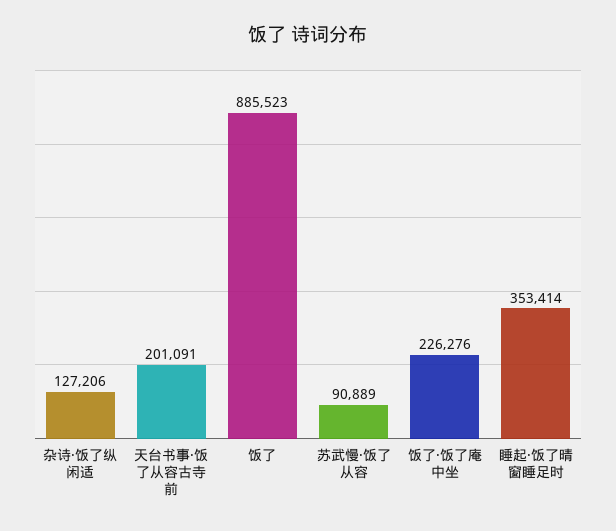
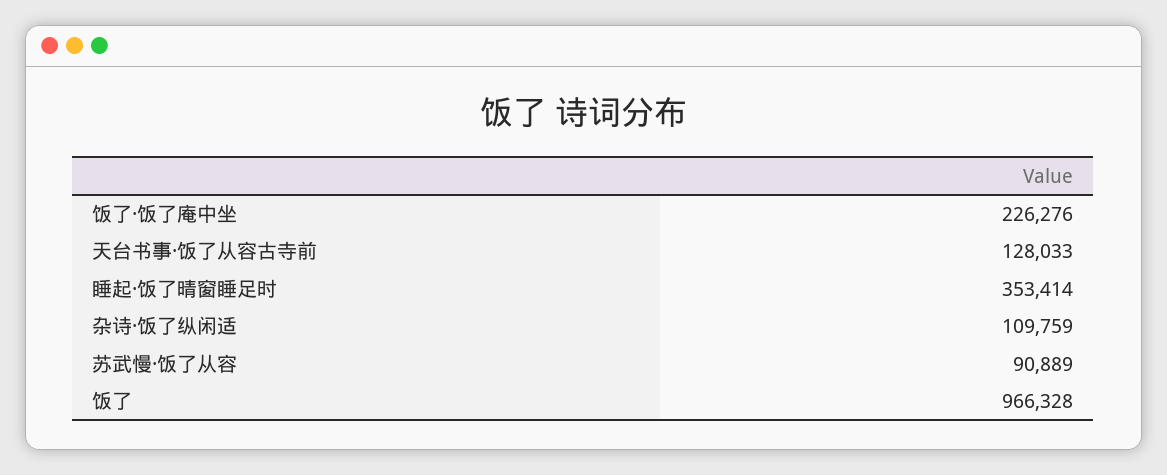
杂诗·饭了纵闲适: 127206 -> 109759
天台书事·饭了从容古寺前: 201091 -> 128033
饭了: 885523 -> 966328

